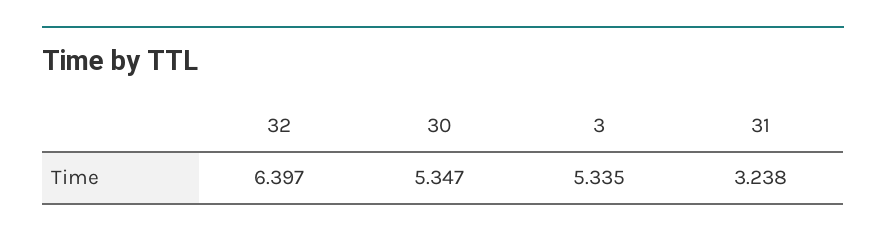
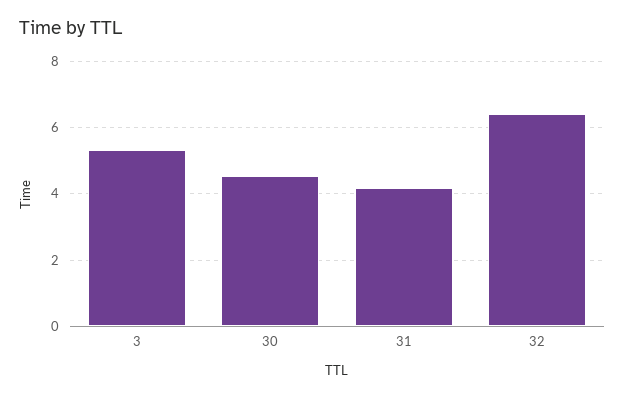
30: 5.347 -> 4.6
31: 3.238 -> 4.2

